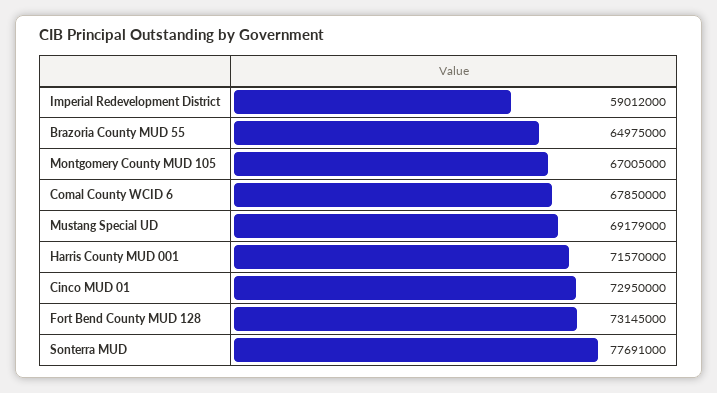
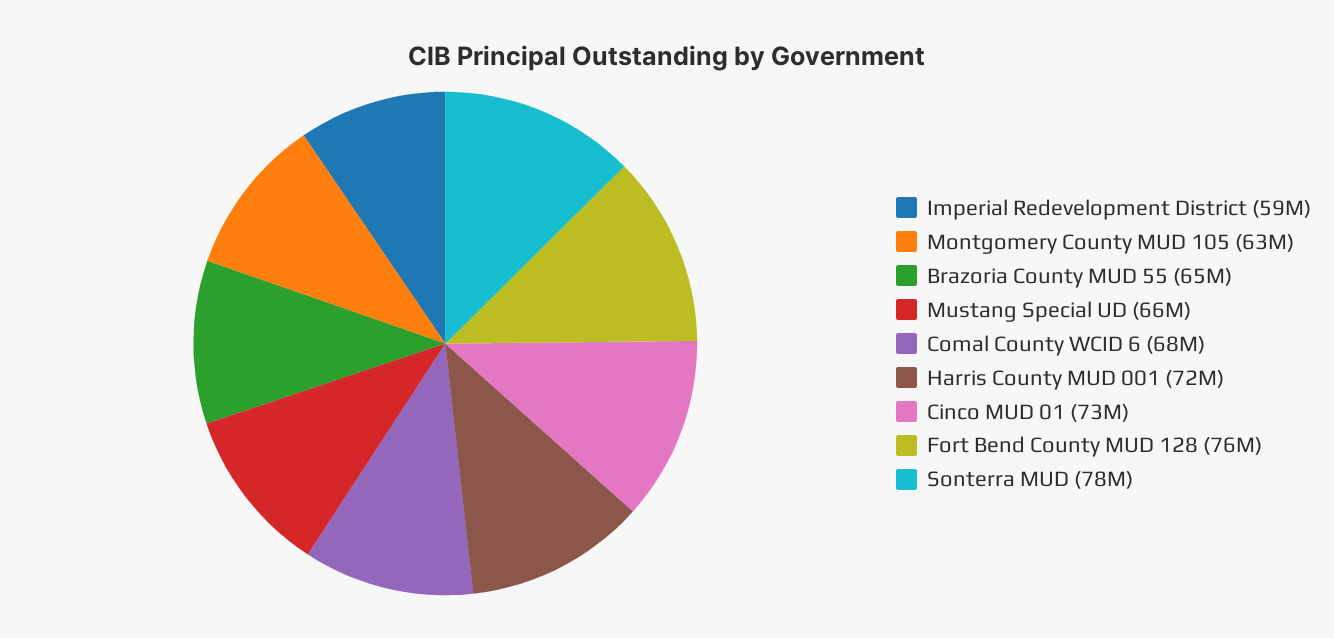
Montgomery County MUD 105: 67005000 -> 63000000
Mustang Special UD: 69179000 -> 66000000
Fort Bend County MUD 128: 73145000 -> 76000000

